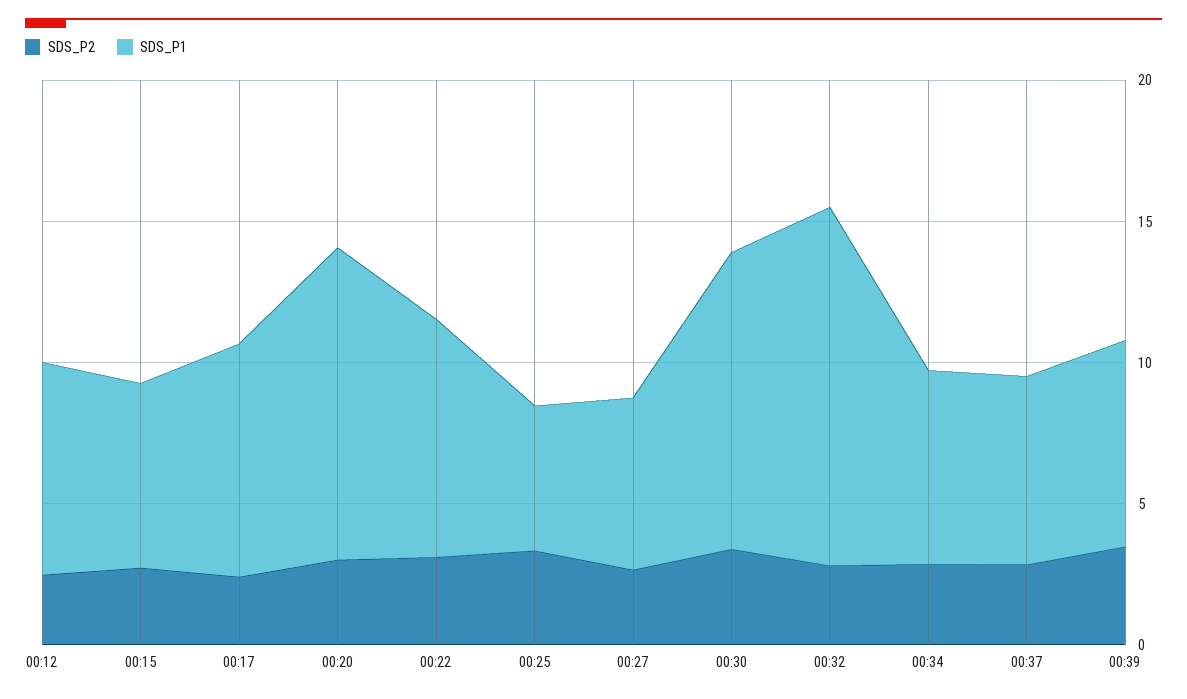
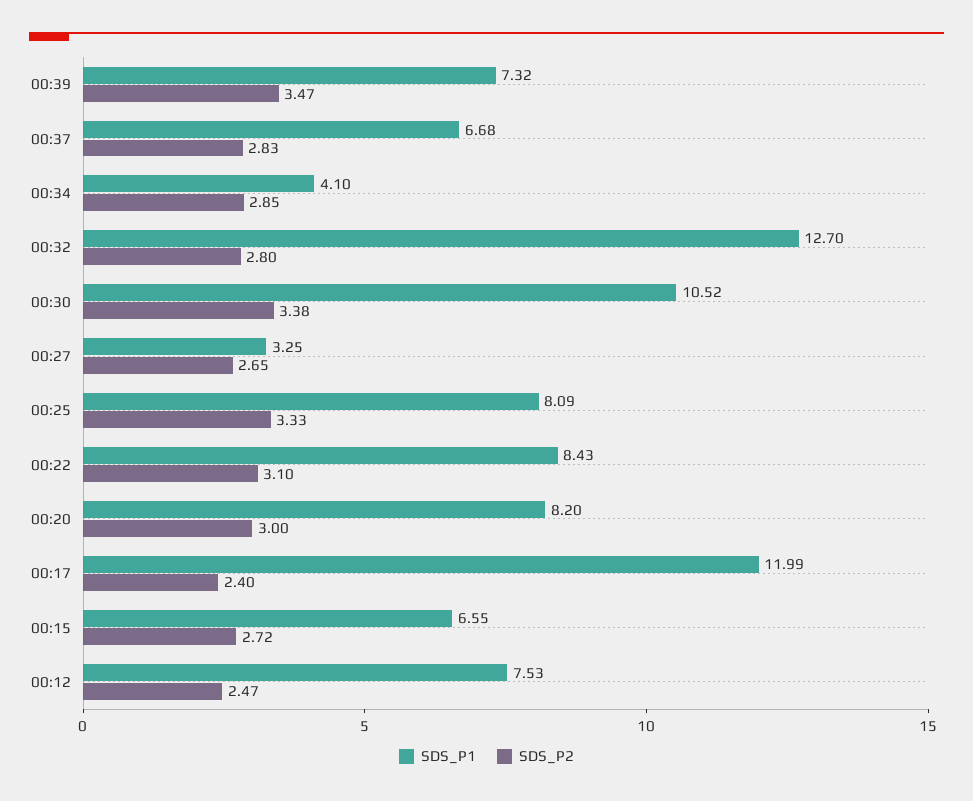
SDS_P1, 00:17: 8 -> 11.99
SDS_P1, 00:20: 11 -> 8.2
SDS_P1, 00:25: 5 -> 8.09
SDS_P1, 00:27: 6 -> 3.25
SDS_P1, 00:34: 7 -> 4.1

